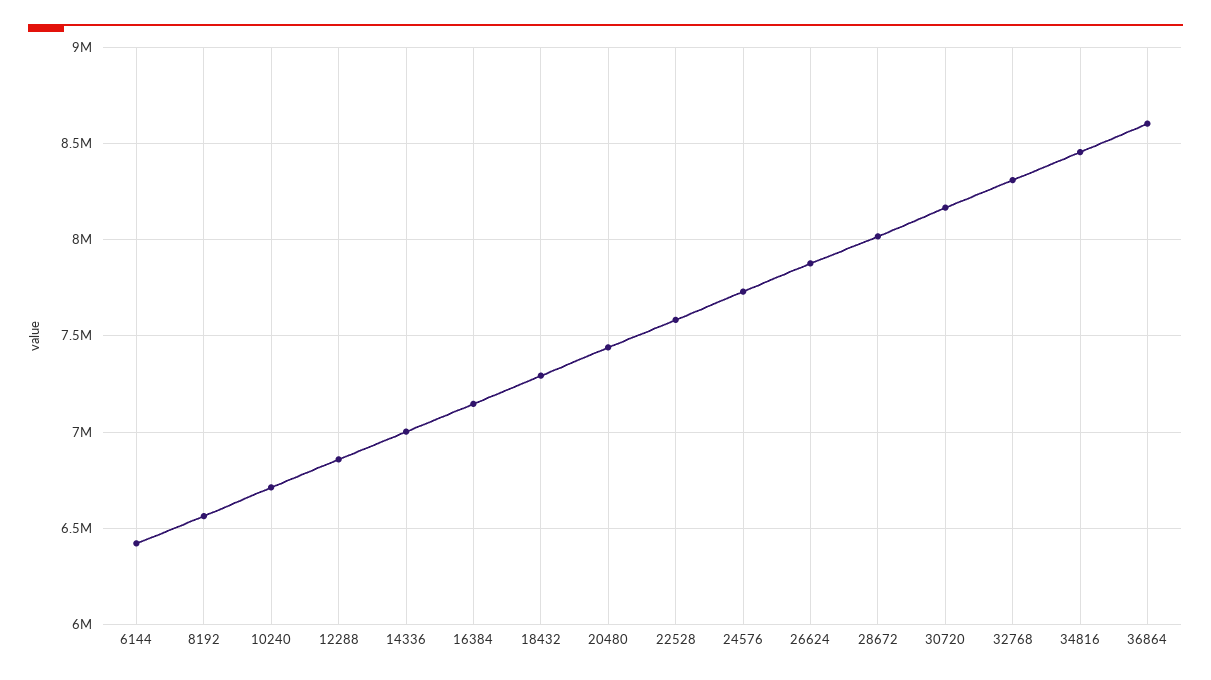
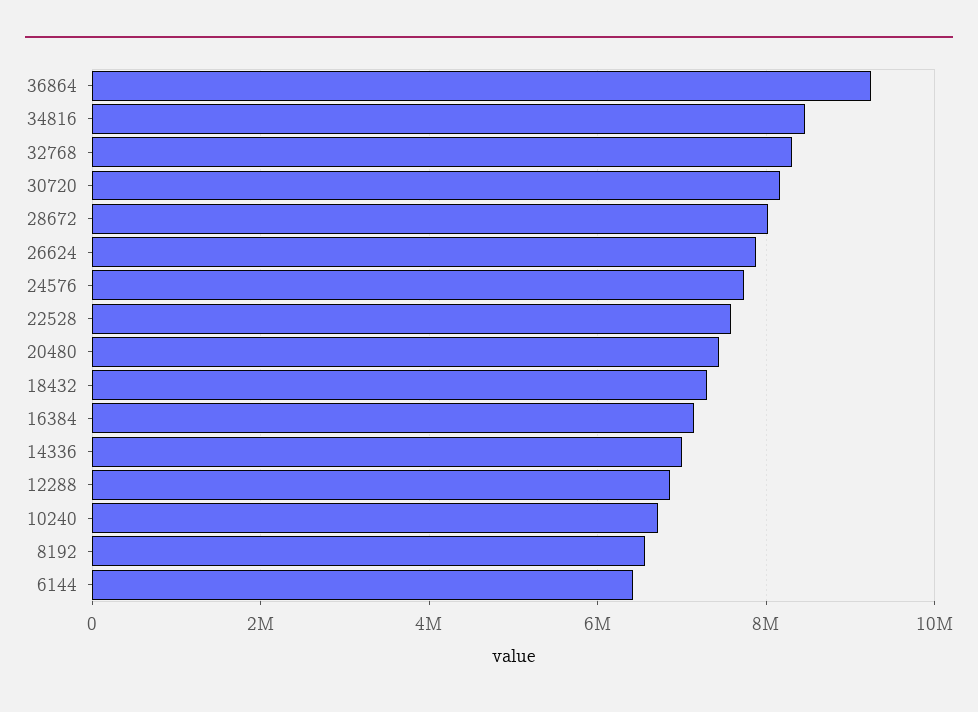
36864: 8600000 -> 9200000

